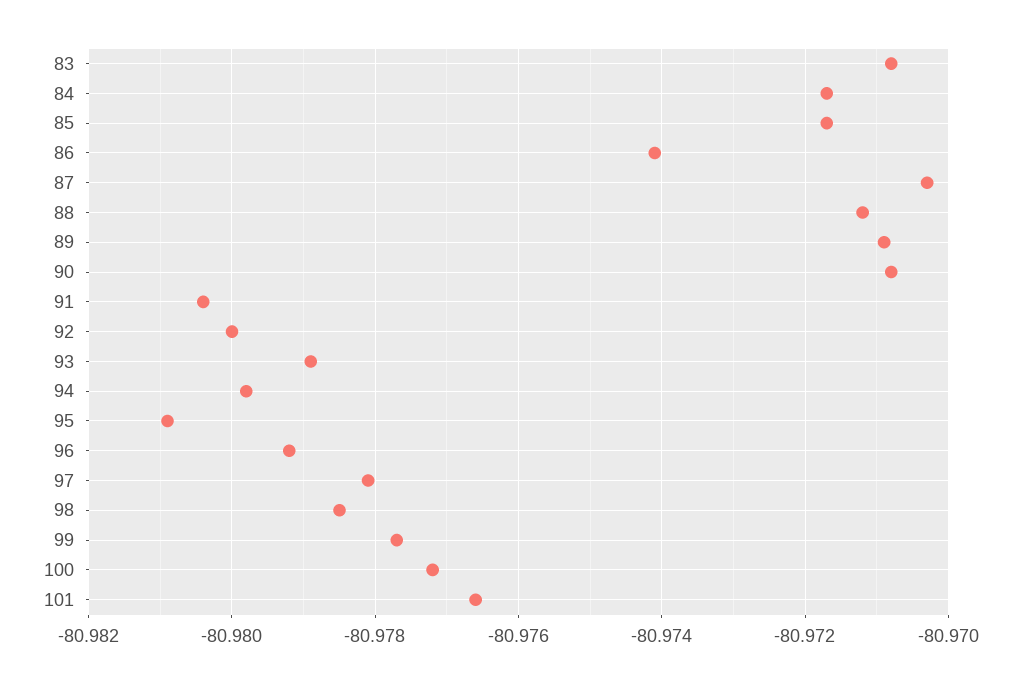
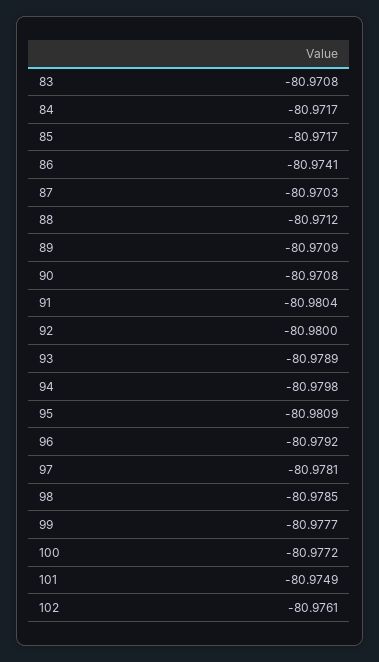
101: -80.9765 -> -80.9749
102: none -> -80.9761

